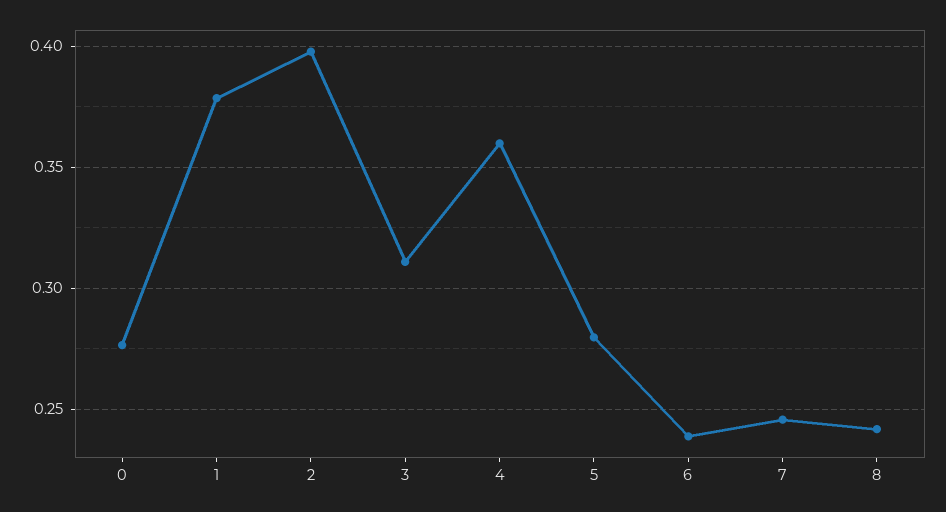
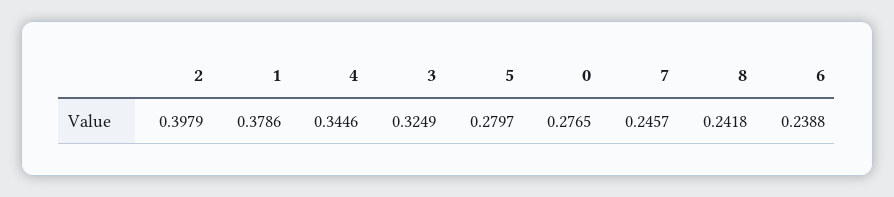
3: 0.31 -> 0.3249
4: 0.36 -> 0.3446

